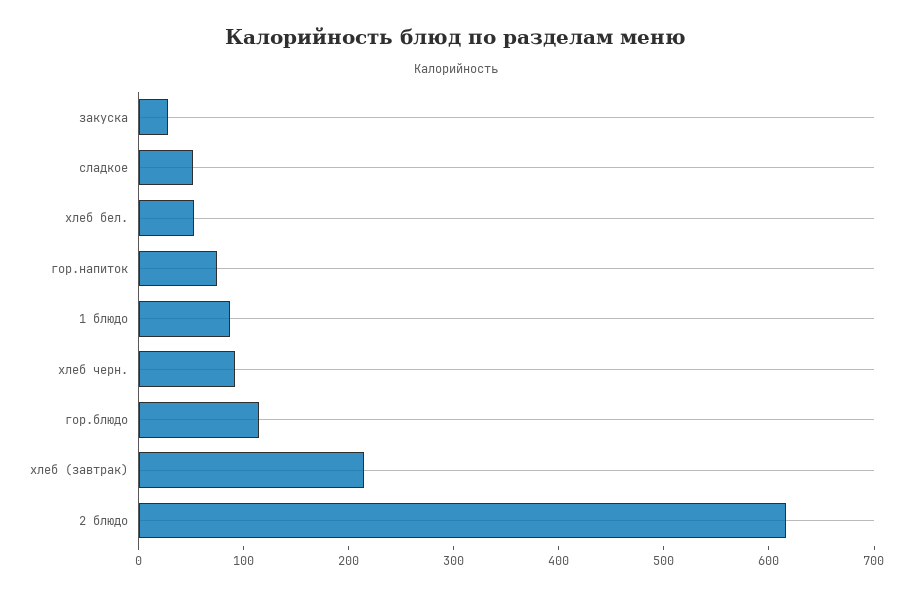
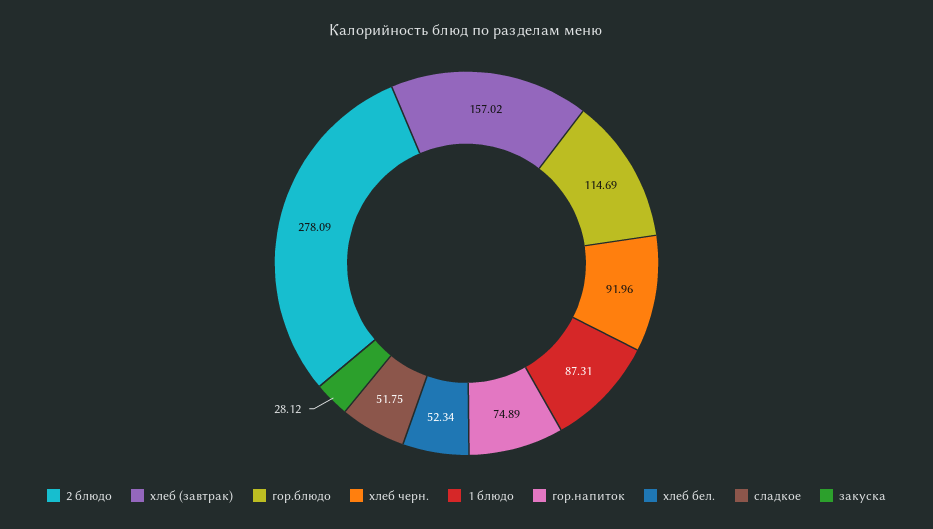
хлеб (завтрак): 220 -> 157.02
2 блюдо: 620 -> 278.09

